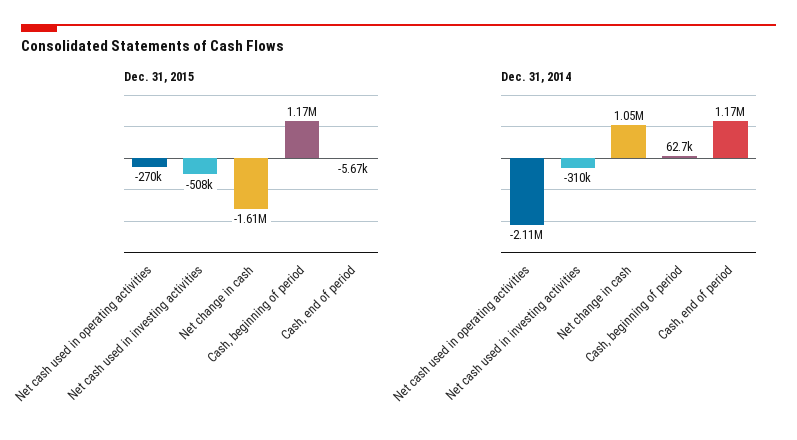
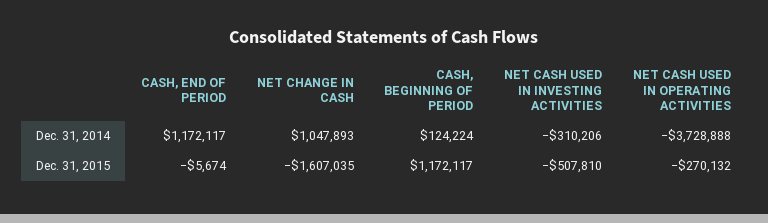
Dec. 31, 2014, Net cash used in operating activities: -2110000 -> -3728888
Dec. 31, 2014, Cash, beginning of period: 62700 -> 124224

